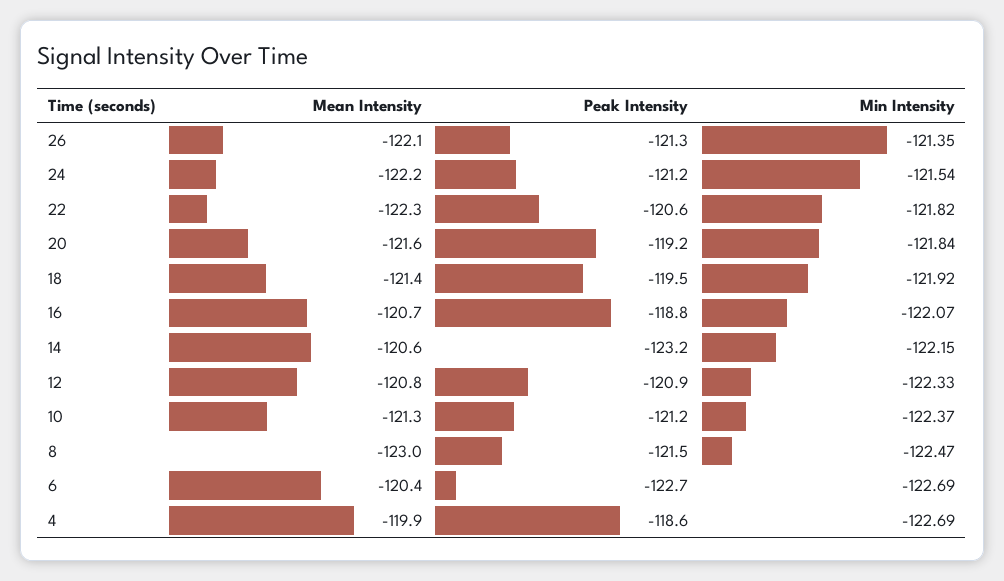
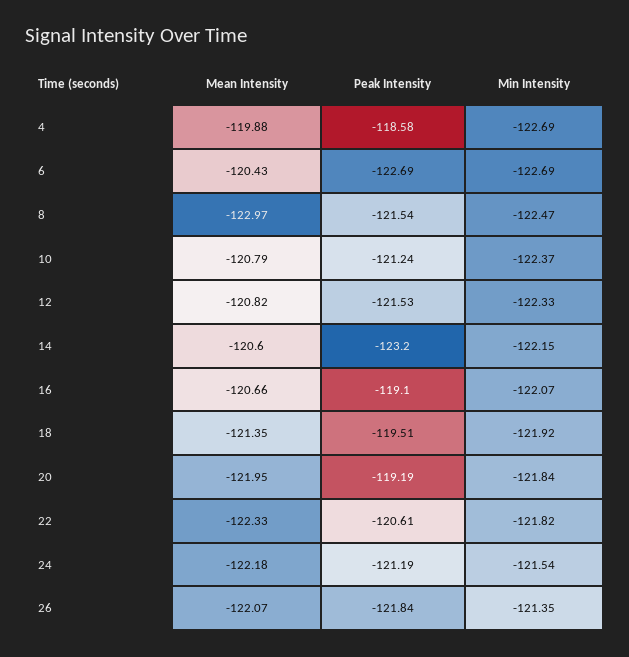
Peak Intensity, 26: -121.3 -> -121.84
Mean Intensity, 20: -121.6 -> -121.95
Peak Intensity, 16: -118.8 -> -119.1
Peak Intensity, 12: -120.9 -> -121.53
Mean Intensity, 10: -121.3 -> -120.79

